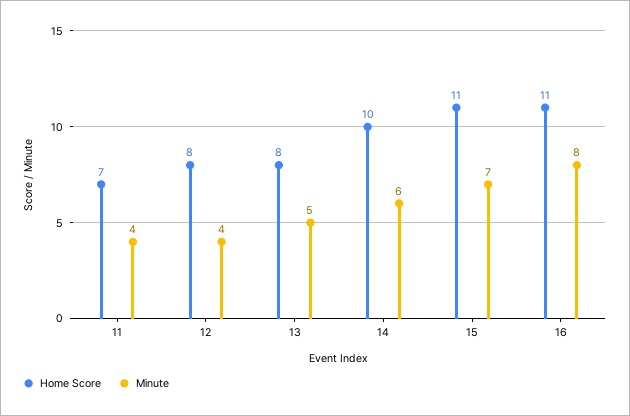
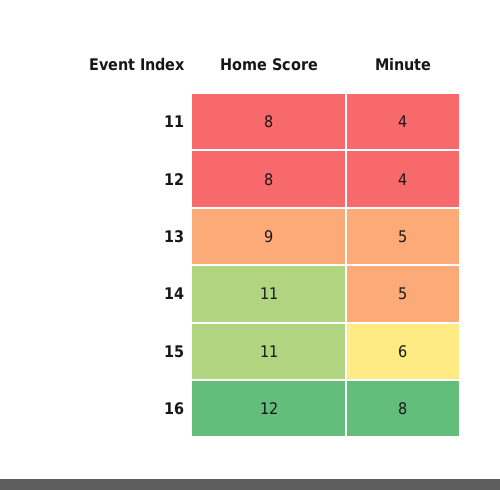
Home Score, 11: 7 -> 8
Home Score, 13: 8 -> 9
Home Score, 14: 10 -> 11
Minute, 14: 6 -> 5
Minute, 15: 7 -> 6
Home Score, 16: 11 -> 12

